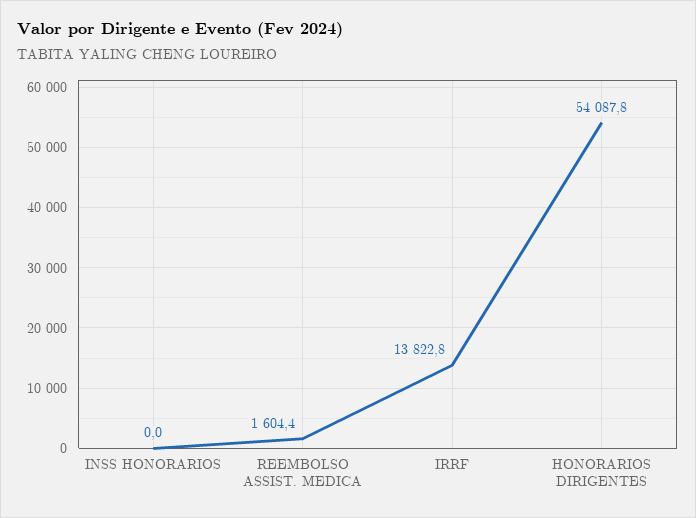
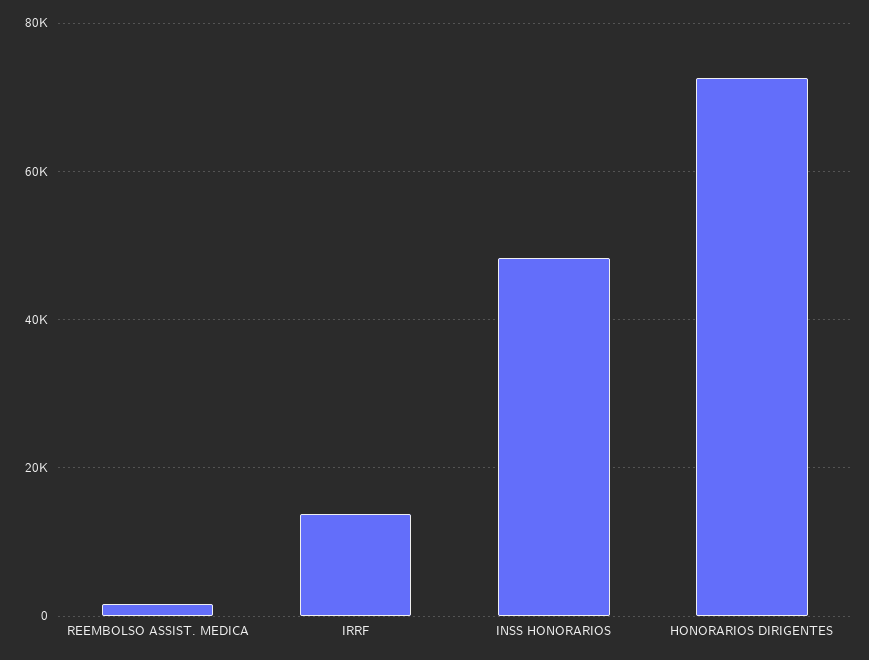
INSS HONORARIOS: 0 -> 48000
HONORARIOS DIRIGENTES: 54087.8 -> 72000

